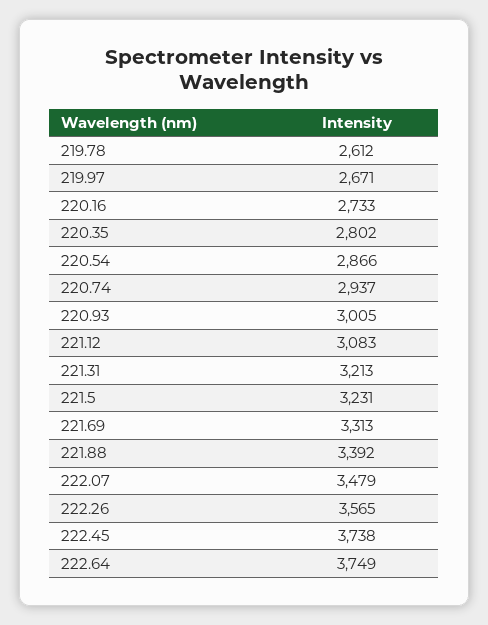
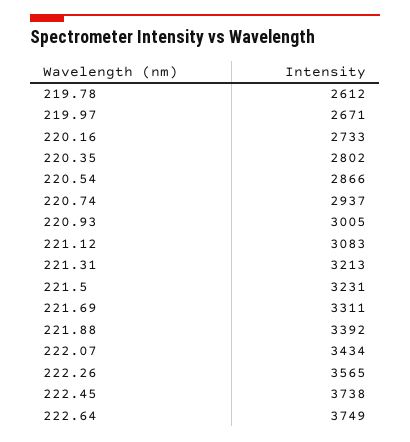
221.69: 3313 -> 3311
222.07: 3479 -> 3434

